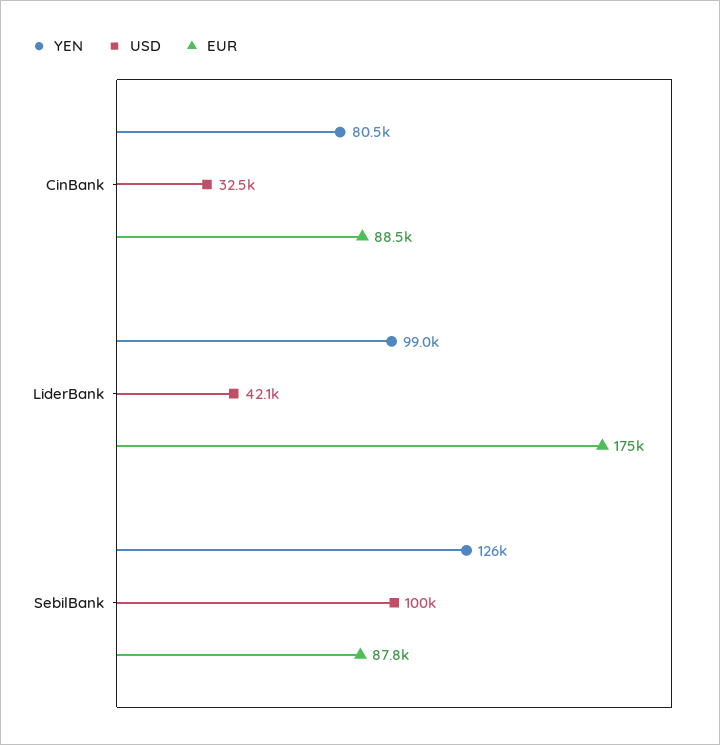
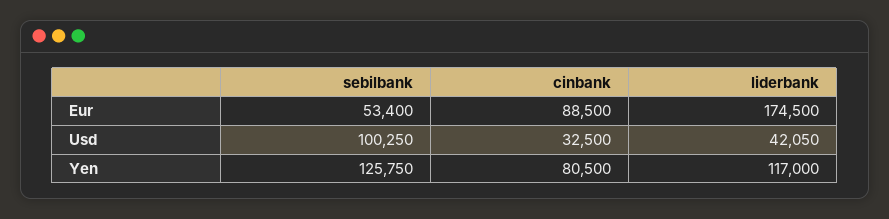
YEN, LiderBank: 99000 -> 117000
EUR, SebilBank: 87800 -> 53400

